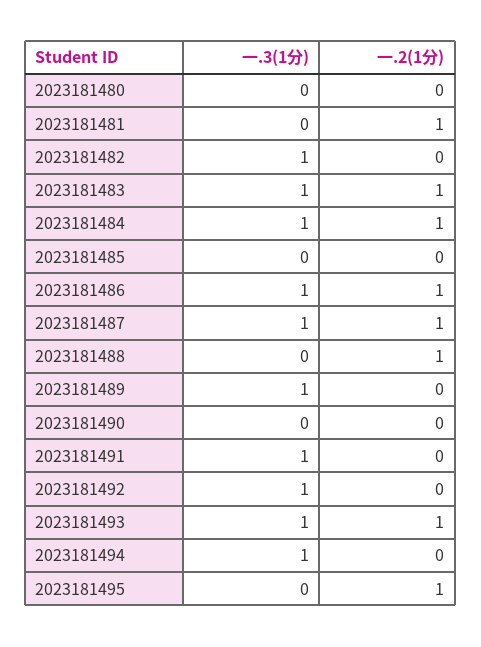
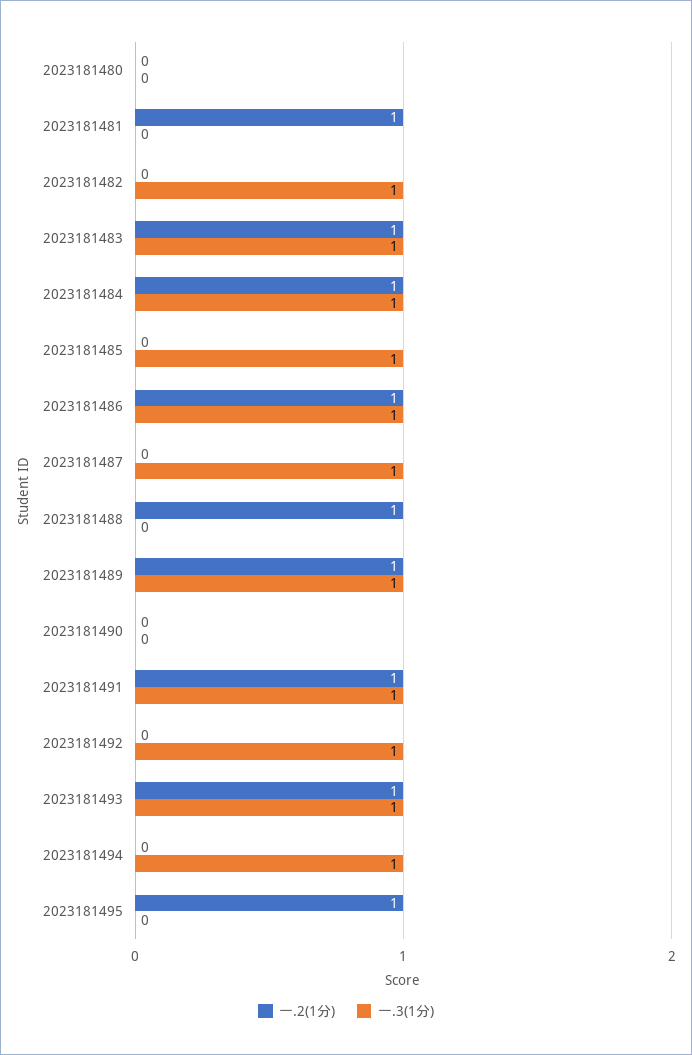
一.3(1分), 2023181485: 0 -> 1
一.2(1分), 2023181487: 1 -> 0
一.2(1分), 2023181489: 0 -> 1
一.2(1分), 2023181491: 0 -> 1

